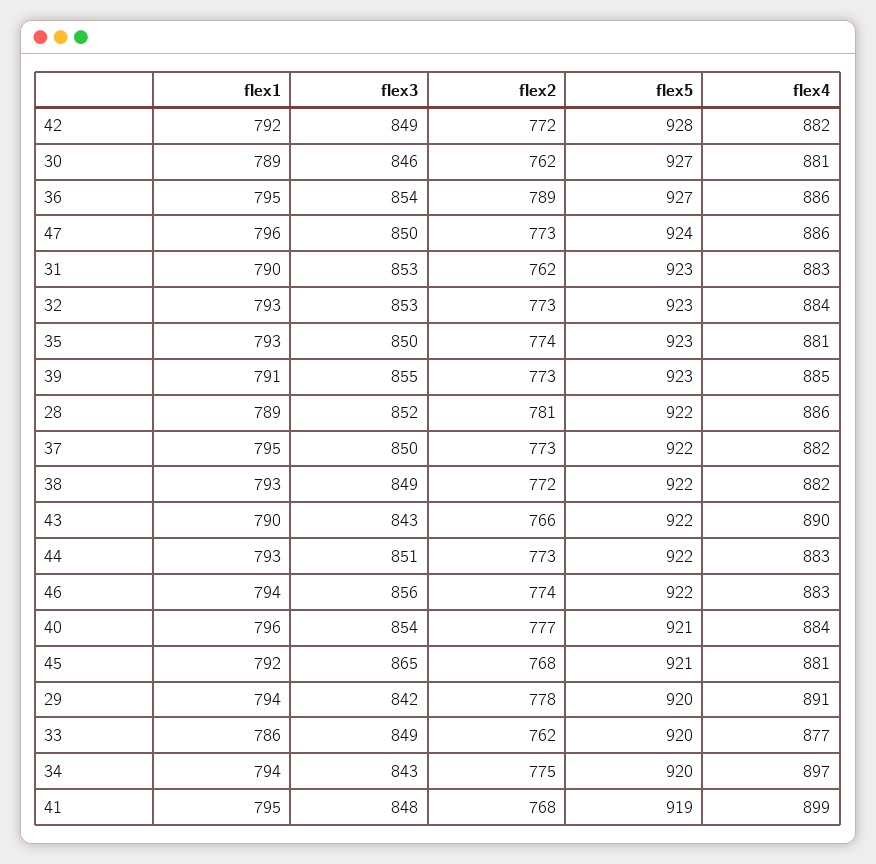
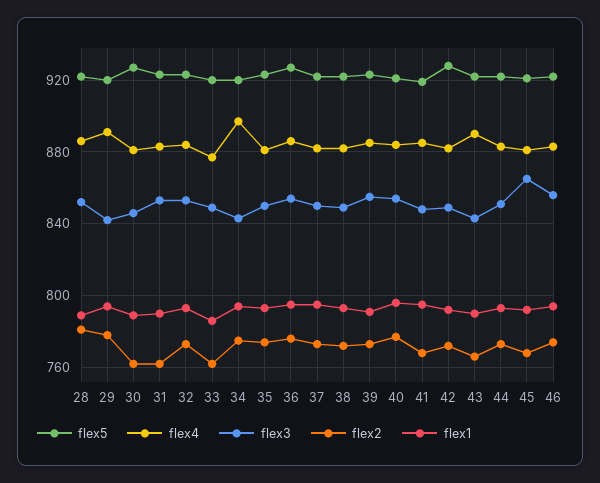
flex2, 36: 789 -> 775
flex1, 47: 796 -> none
flex3, 47: 850 -> none
flex2, 47: 773 -> none
flex5, 47: 924 -> none
flex4, 47: 886 -> none
flex4, 41: 899 -> 885

